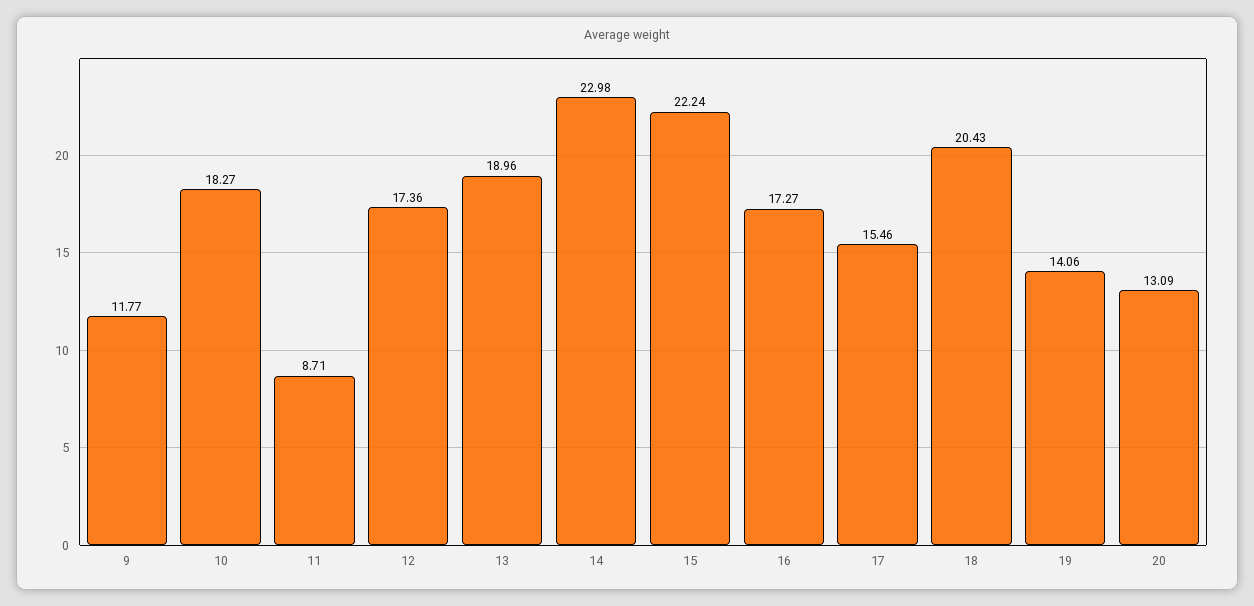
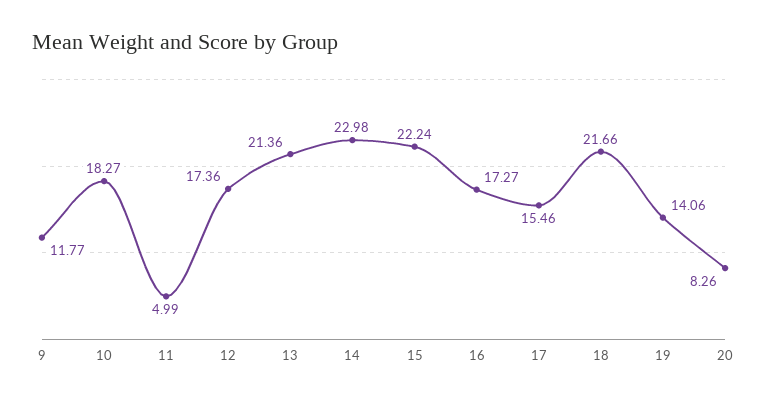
11: 8.71 -> 4.99
13: 18.96 -> 21.36
18: 20.43 -> 21.66
20: 13.09 -> 8.26

